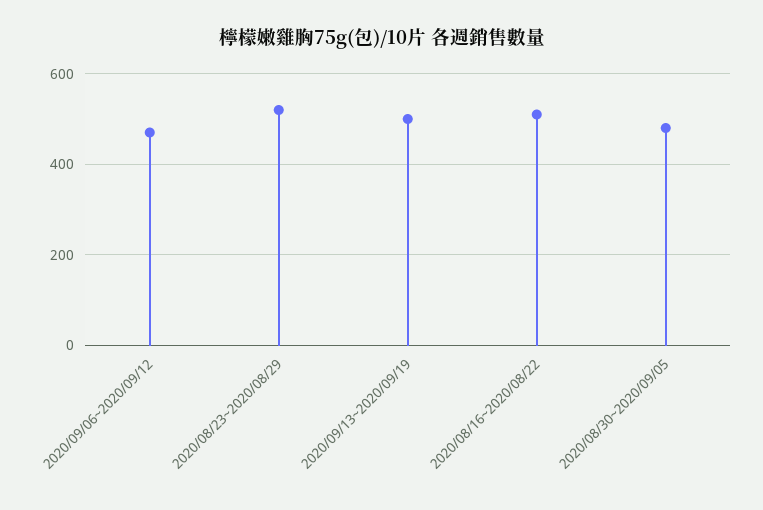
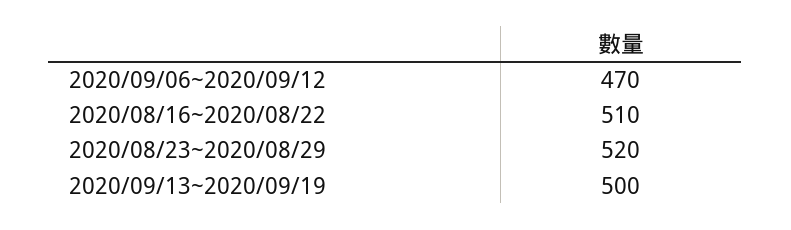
2020/08/30~2020/09/05: 480 -> none

